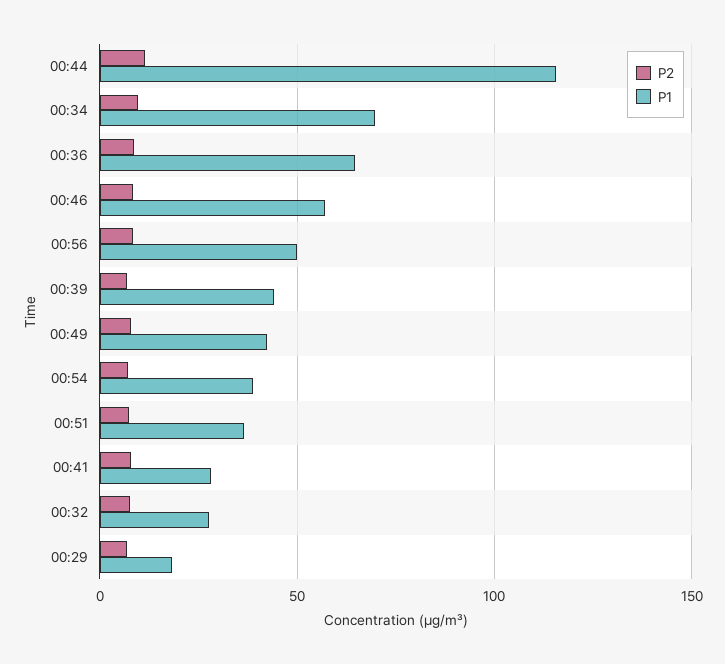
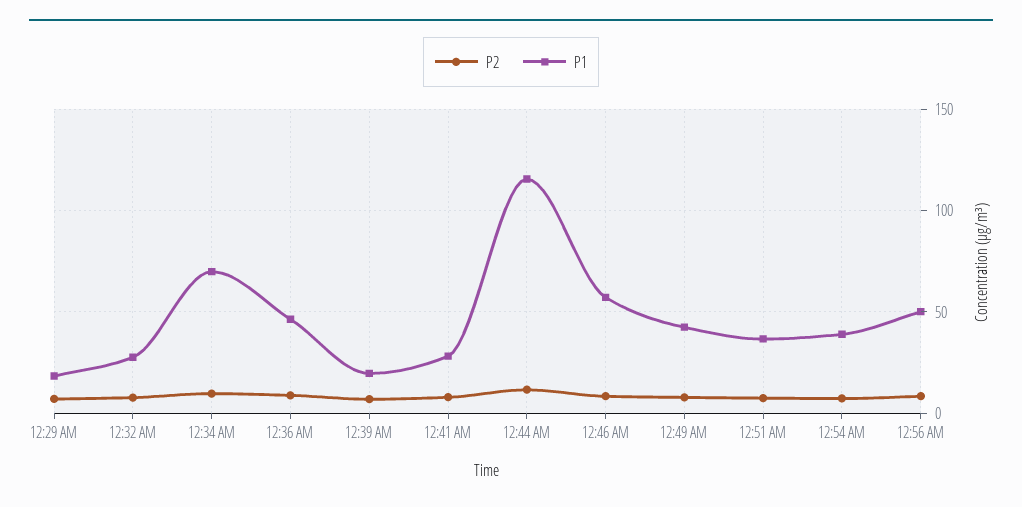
P1, 00:36: 65 -> 45
P1, 00:39: 45 -> 20

